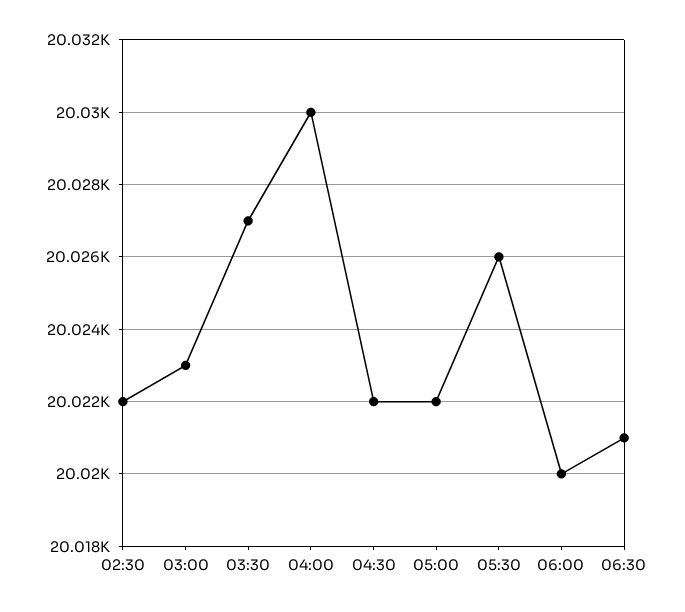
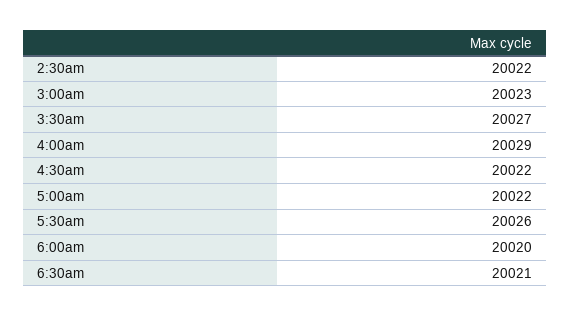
04:00: 20030 -> 20029

